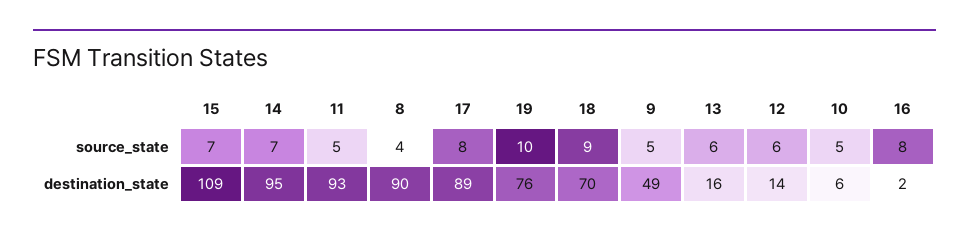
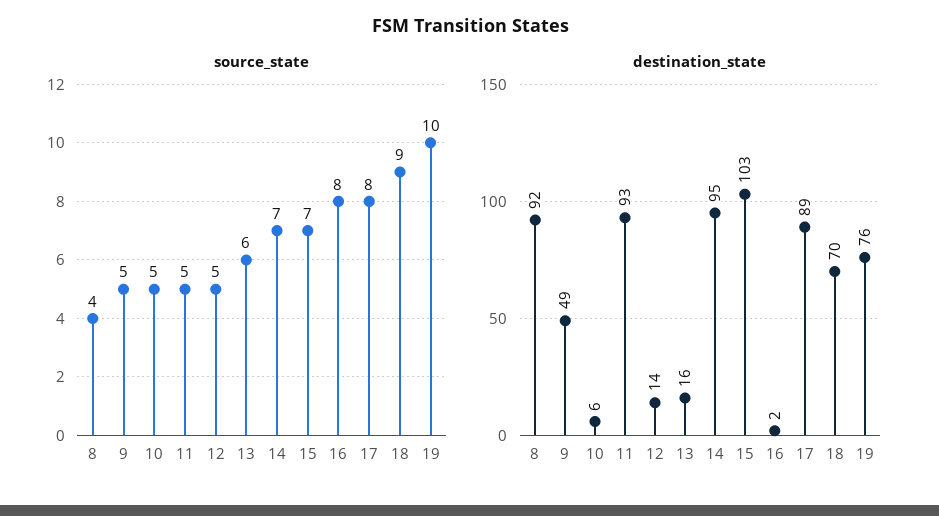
source_state, 12: 6 -> 5
destination_state, 15: 109 -> 103
destination_state, 8: 90 -> 92

